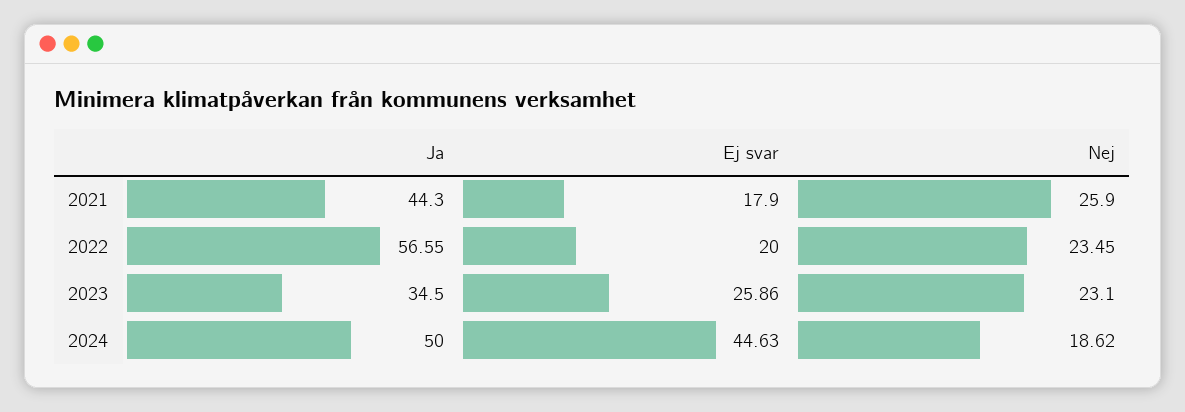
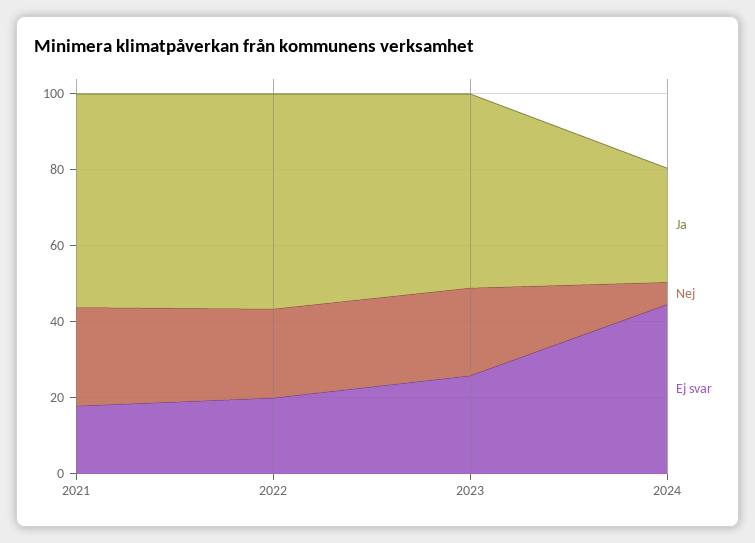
Ja, 2021: 44.3 -> 55
Ja, 2023: 34.5 -> 50
Ja, 2024: 50 -> 30
Nej, 2024: 18.62 -> 5

